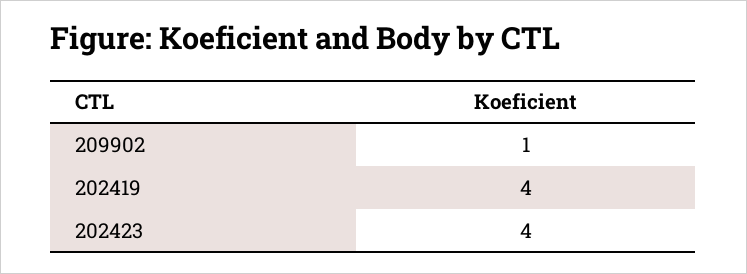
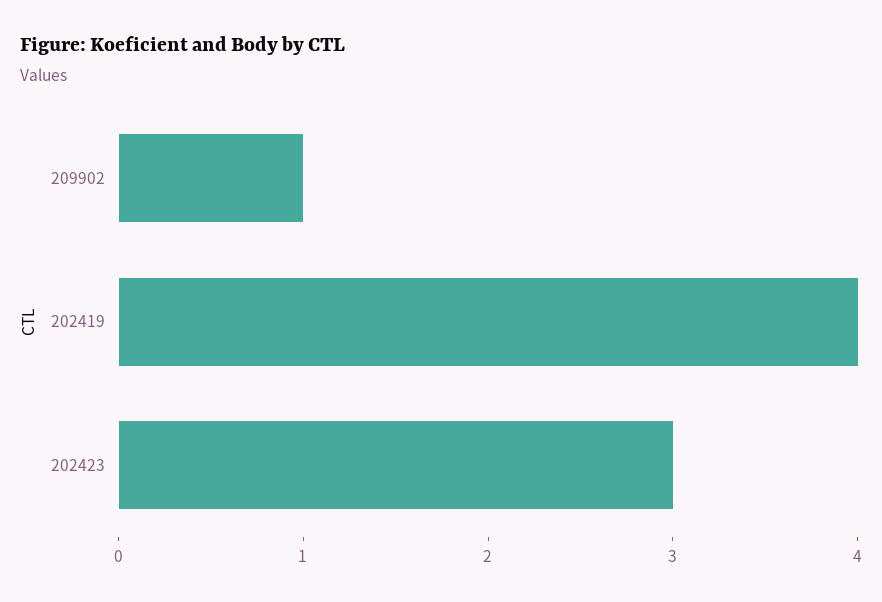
202423: 4 -> 3

